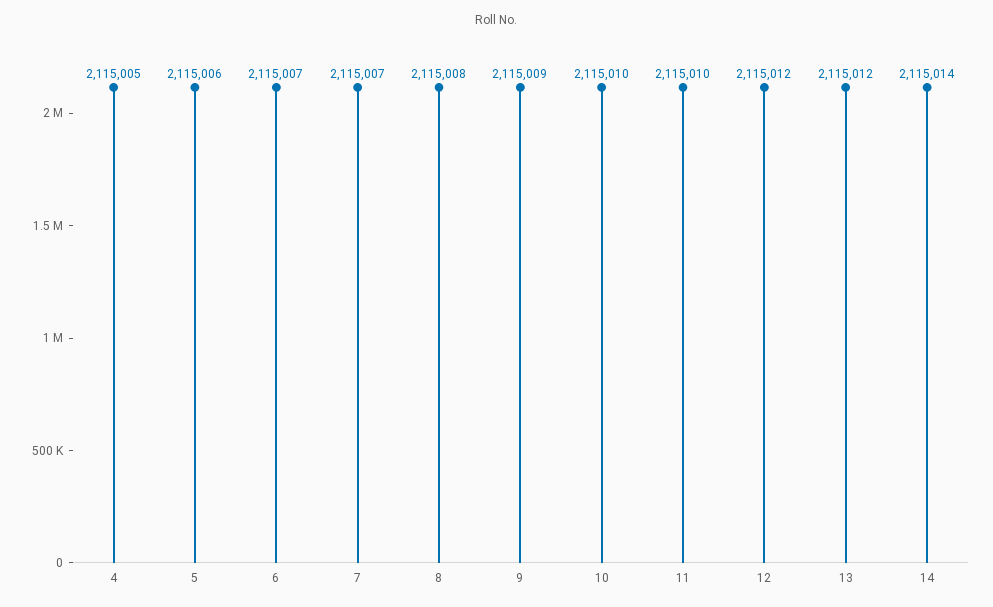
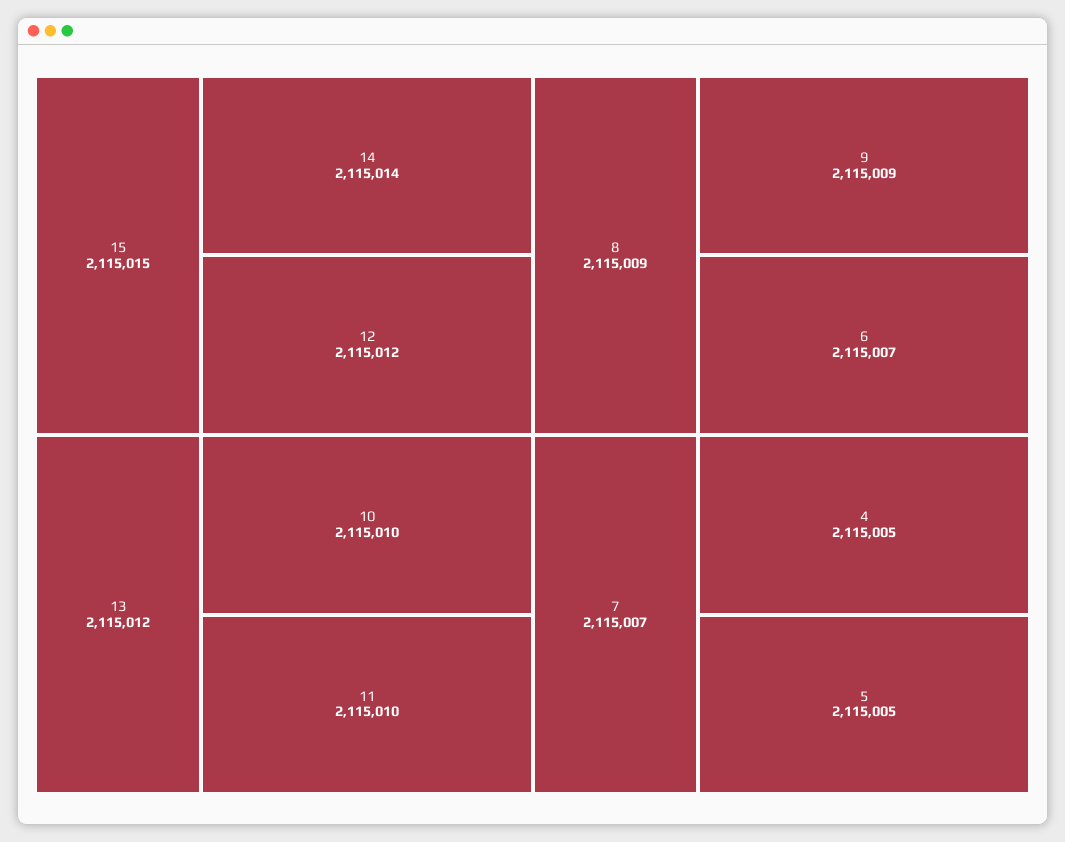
5: 2115006 -> 2115005
8: 2115008 -> 2115009
15: none -> 2115015

